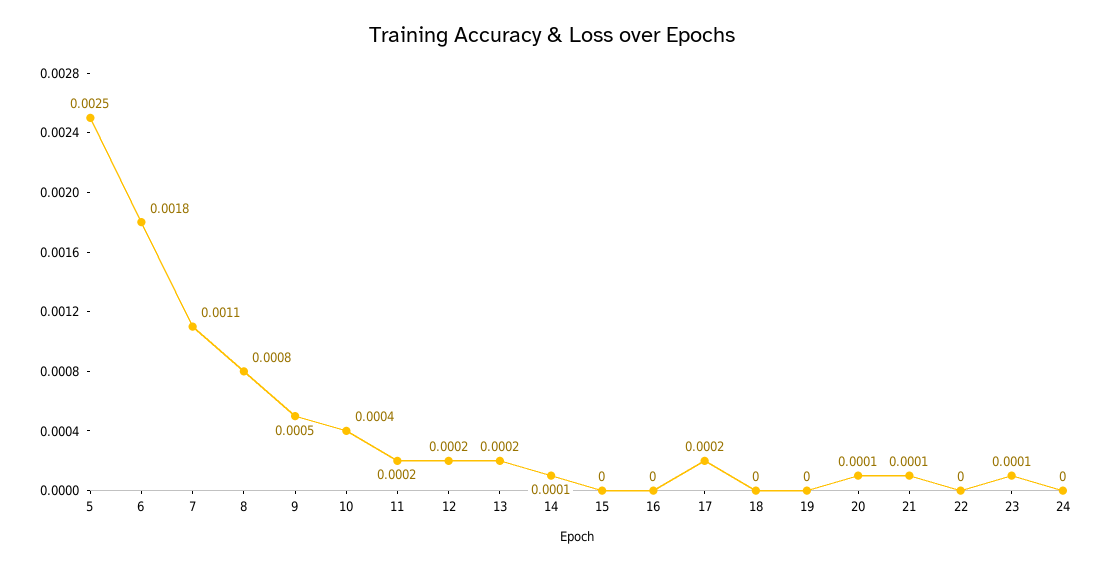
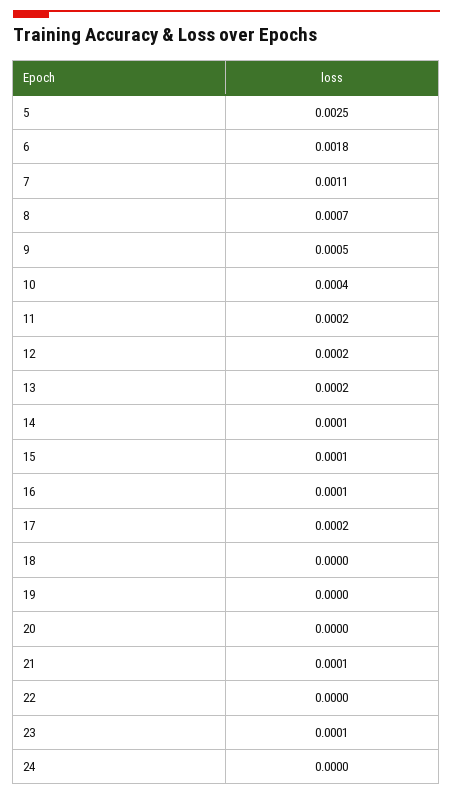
8: 0.0008 -> 0.0007
15: 0 -> 0.0001
16: 0 -> 0.0001
20: 0.0001 -> 0

